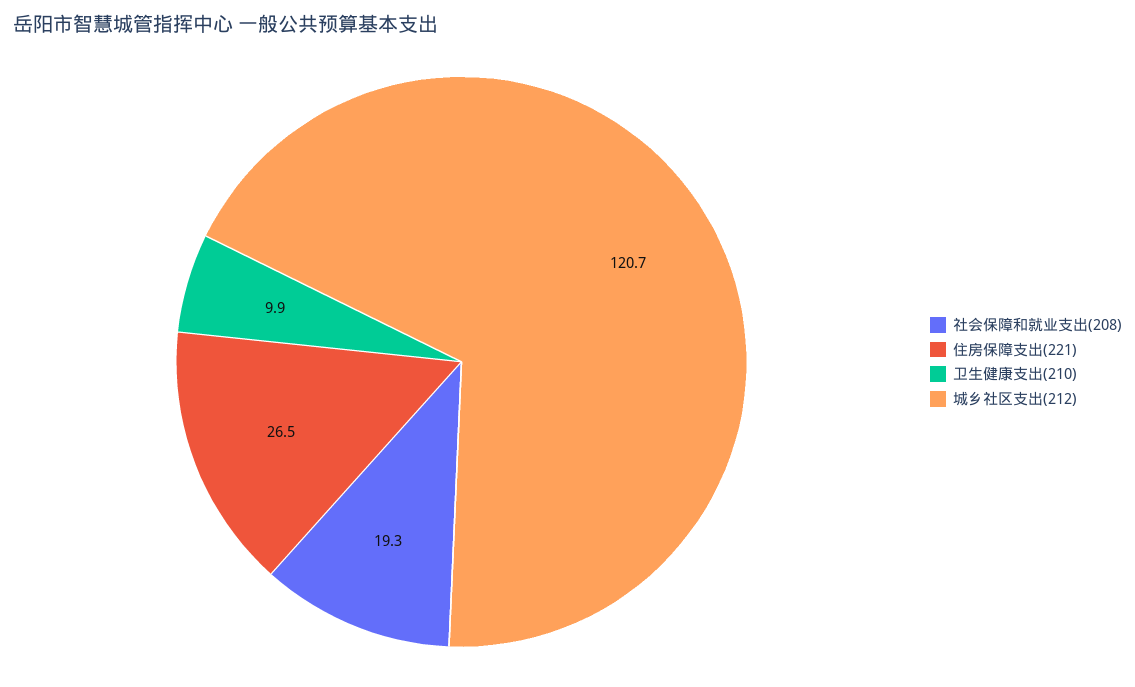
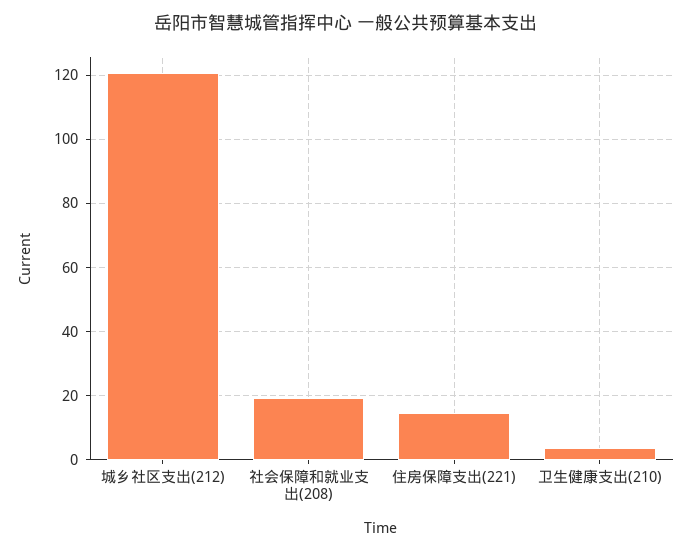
住房保障支出(221): 26.5 -> 14
卫生健康支出(210): 9.9 -> 4

